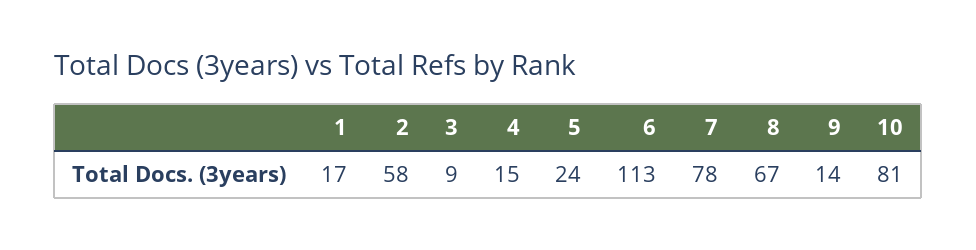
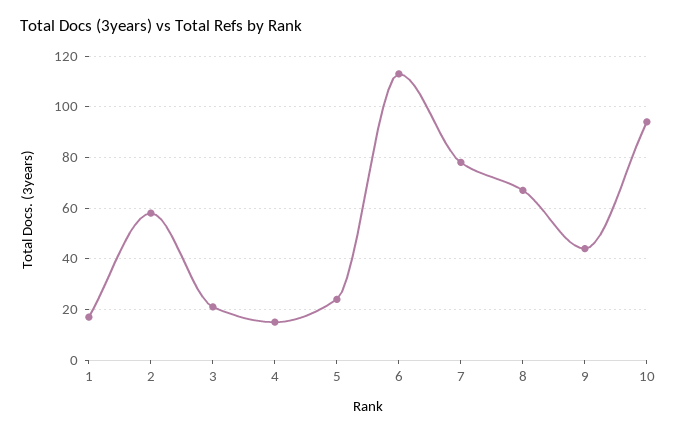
3: 9 -> 20
9: 14 -> 45
10: 81 -> 95

